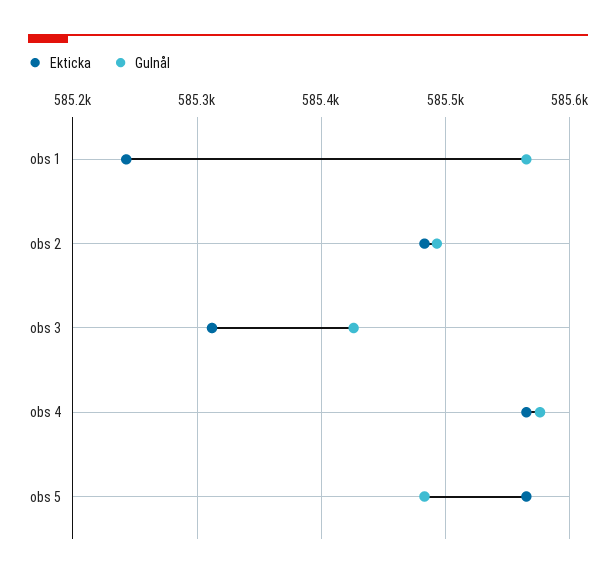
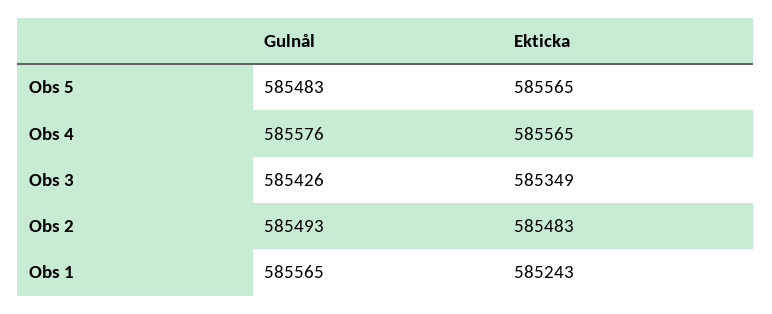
Ekticka, obs 3: 585310 -> 585349

